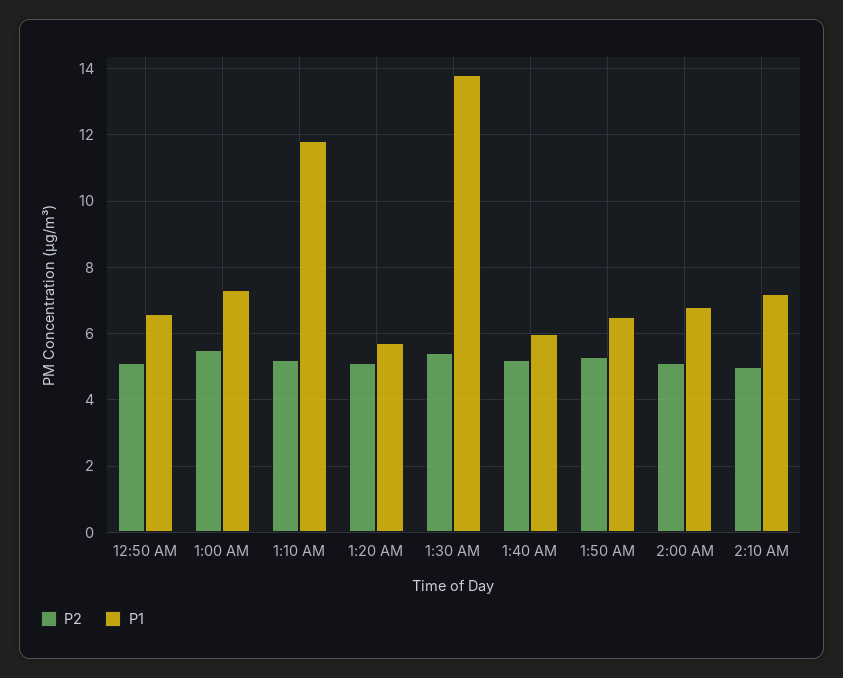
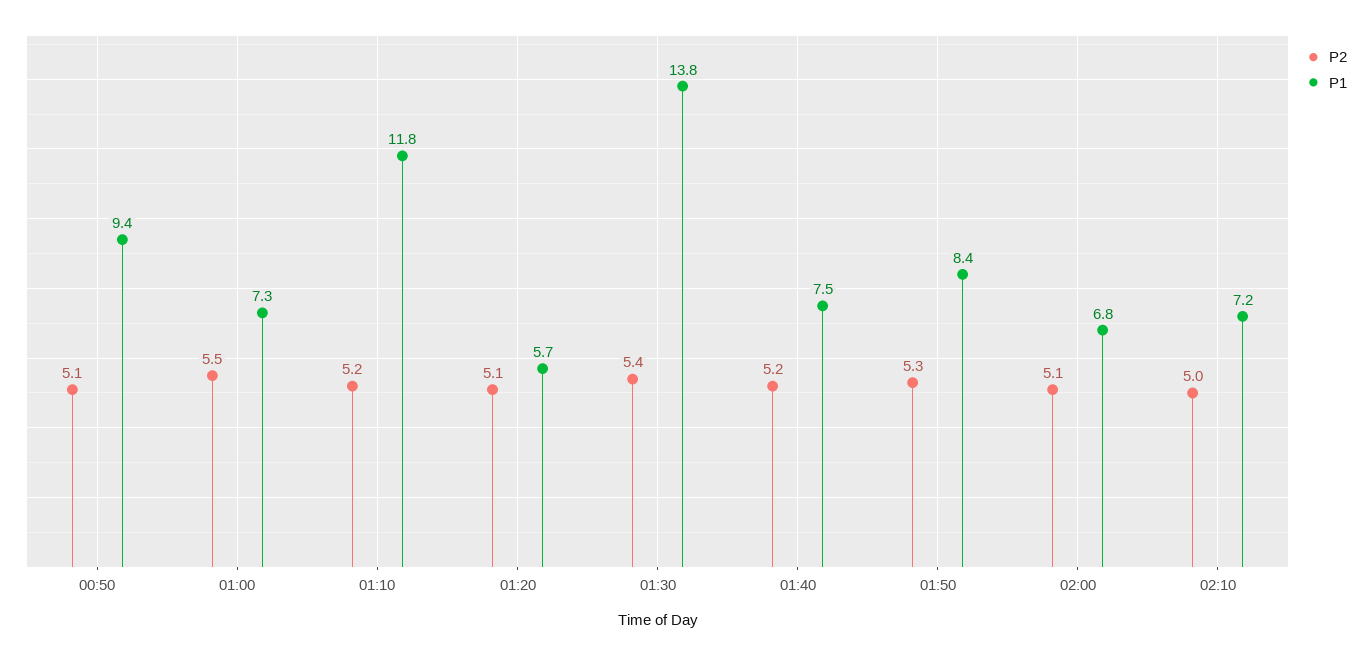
P1, 12:50 AM: 6.5 -> 9.4
P1, 1:40 AM: 6 -> 7.5
P1, 1:50 AM: 6.5 -> 8.4

